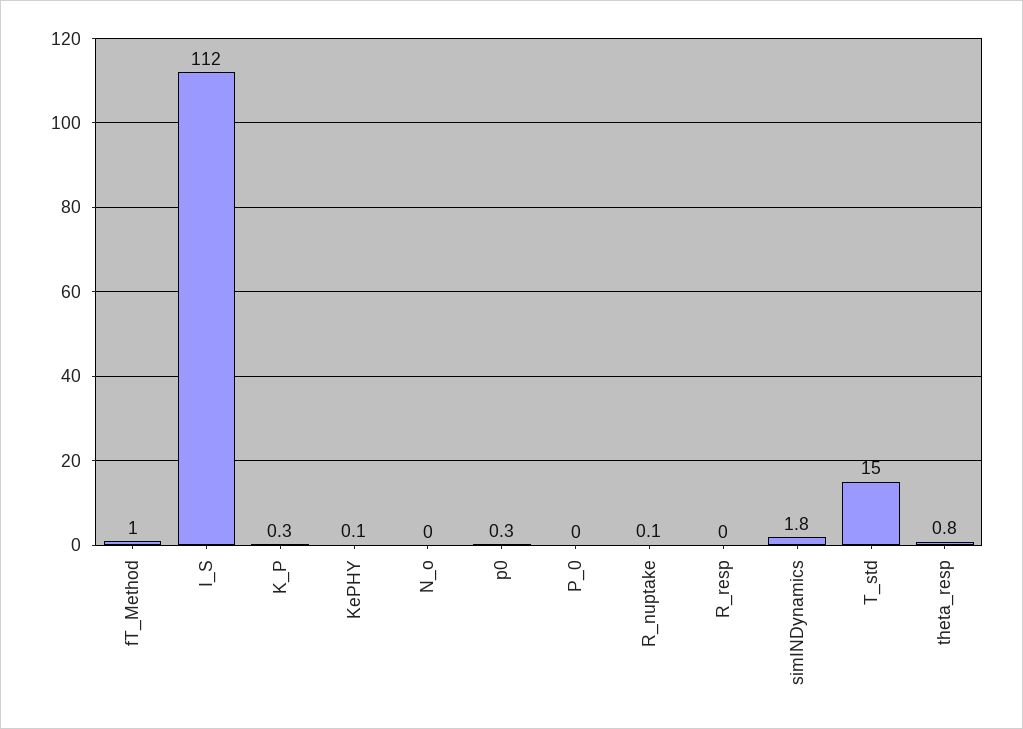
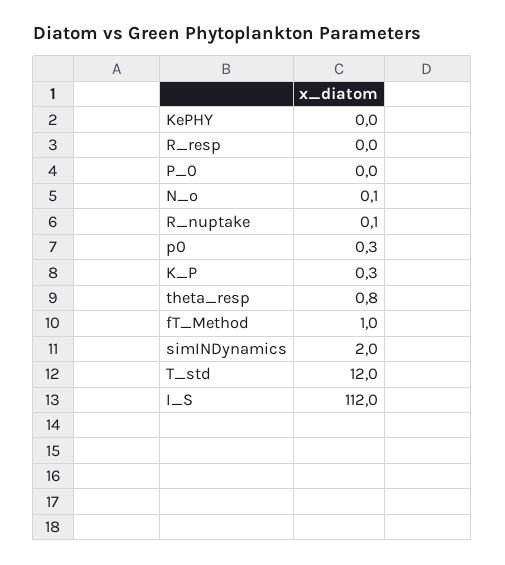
KePHY: 0.1 -> 0
N_o: 0 -> 0.1
simINDynamics: 1.8 -> 2
T_std: 15 -> 12

